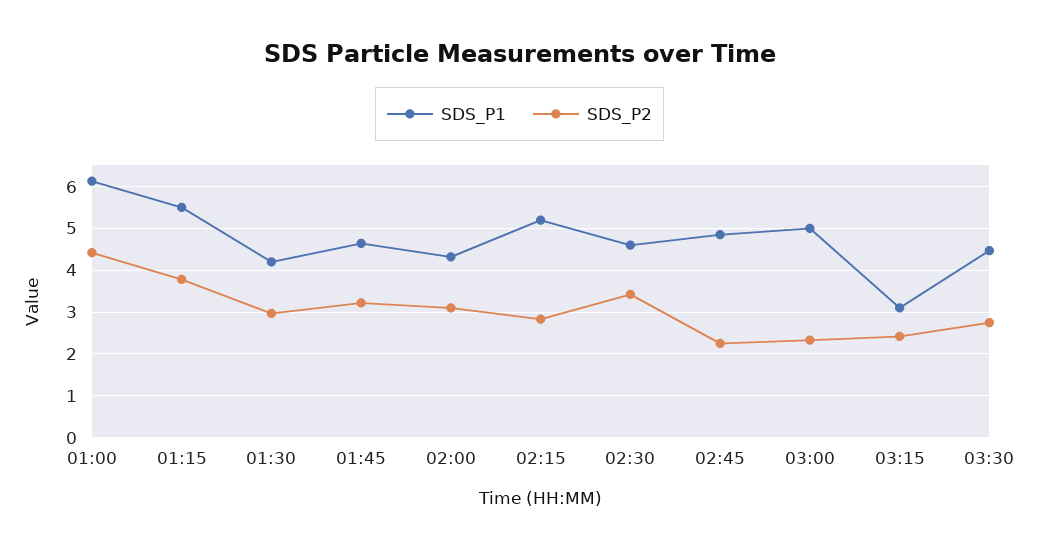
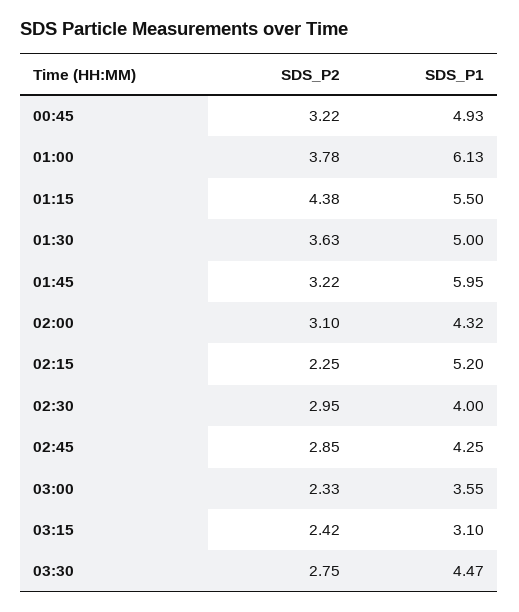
SDS_P2, 01:00: 4.4 -> 3.78
SDS_P2, 01:15: 3.8 -> 4.38
SDS_P1, 01:30: 4.2 -> 5
SDS_P2, 01:30: 3 -> 3.63
SDS_P1, 01:45: 4.6 -> 5.95
SDS_P2, 02:15: 2.8 -> 2.25
SDS_P1, 02:30: 4.6 -> 4
SDS_P2, 02:30: 3.4 -> 2.95
SDS_P1, 02:45: 4.8 -> 4.25
SDS_P2, 02:45: 2.2 -> 2.85
SDS_P1, 03:00: 5 -> 3.55
SDS_P2, 00:45: none -> 3.22
SDS_P1, 00:45: none -> 4.93

